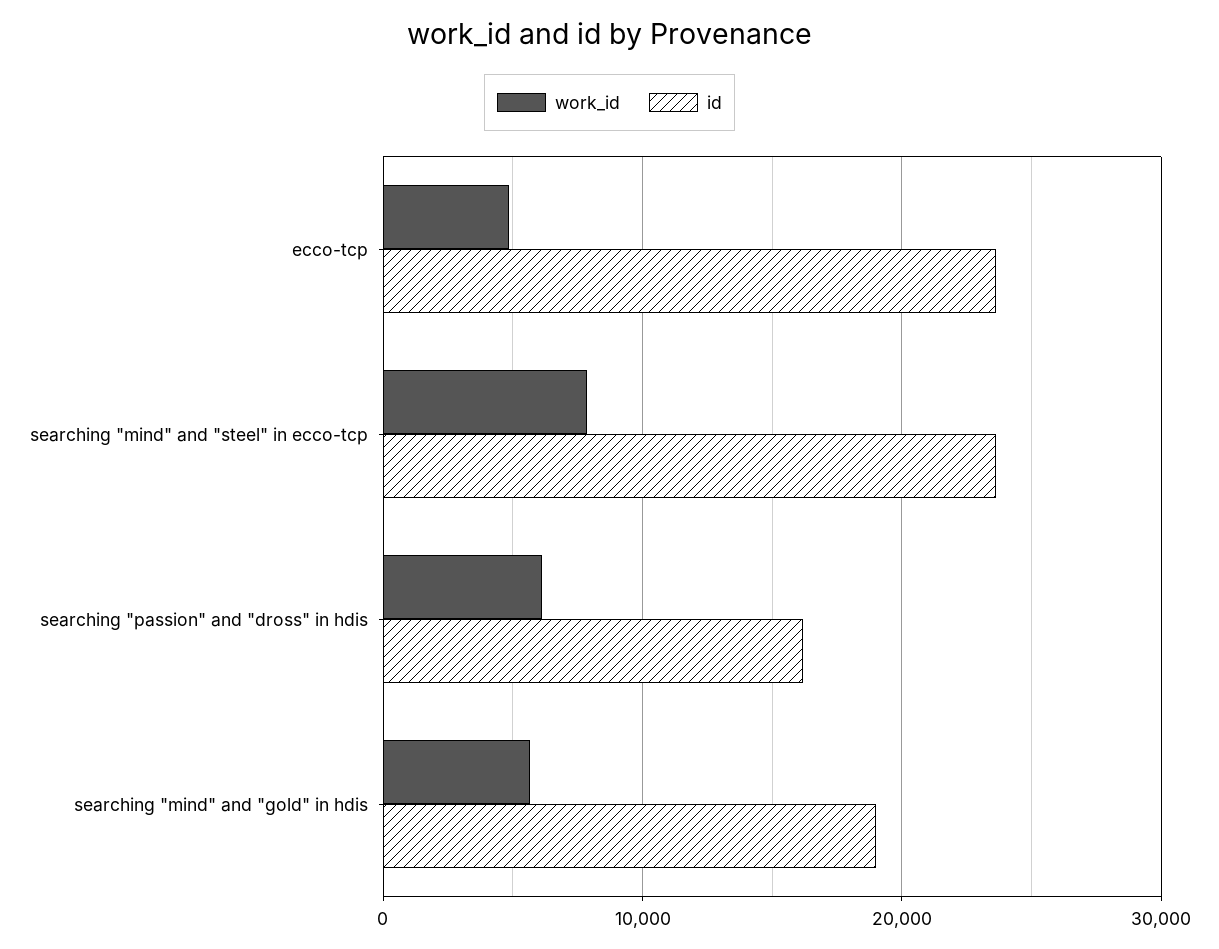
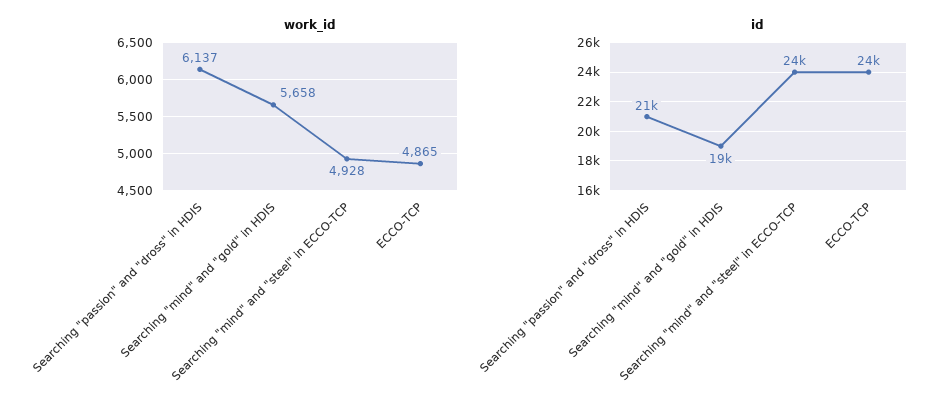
work_id, searching "mind" and "steel" in ecco-tcp: 8000 -> 4928
id, searching "passion" and "dross" in hdis: 16000 -> 21000

